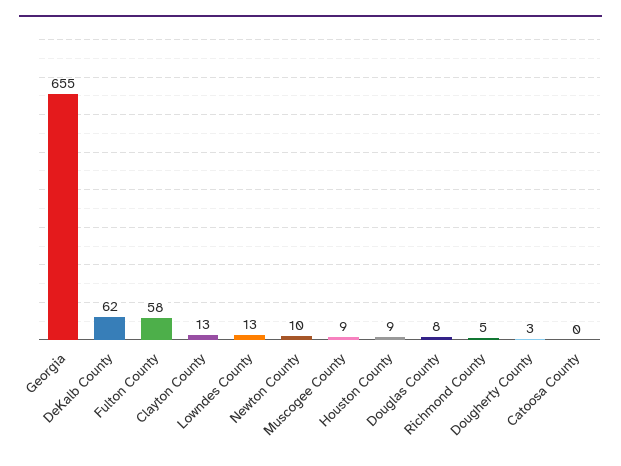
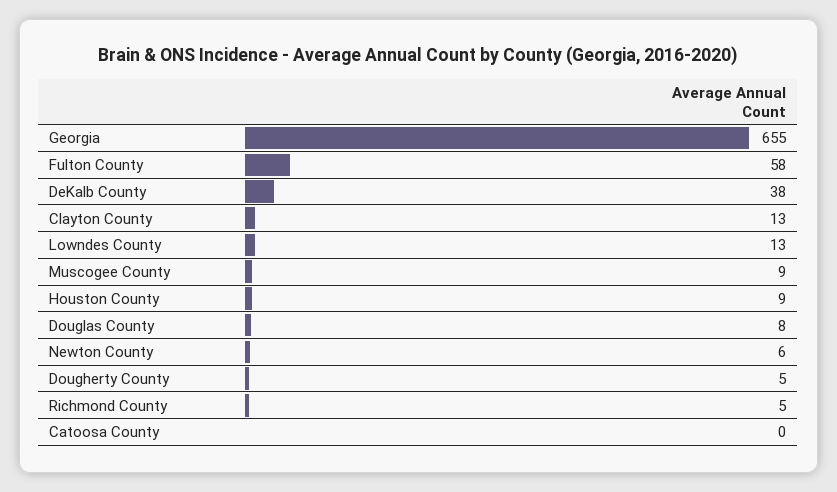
DeKalb County: 62 -> 38
Newton County: 10 -> 6
Dougherty County: 3 -> 5

